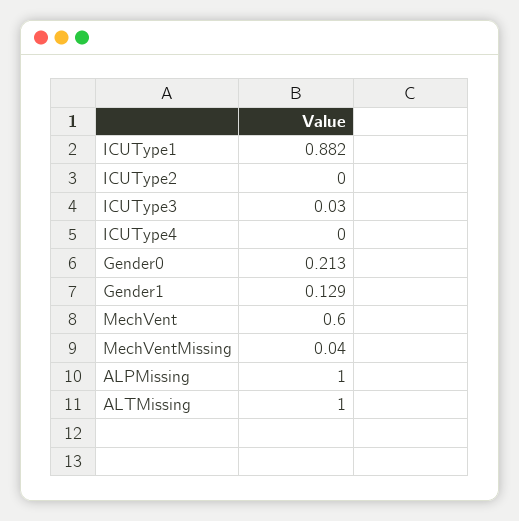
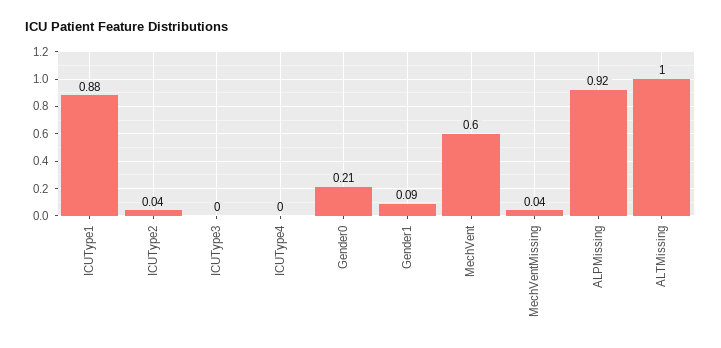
ICUType2: 0 -> 0.04
ICUType3: 0.03 -> 0
Gender1: 0.129 -> 0.09
ALPMissing: 1 -> 0.92

